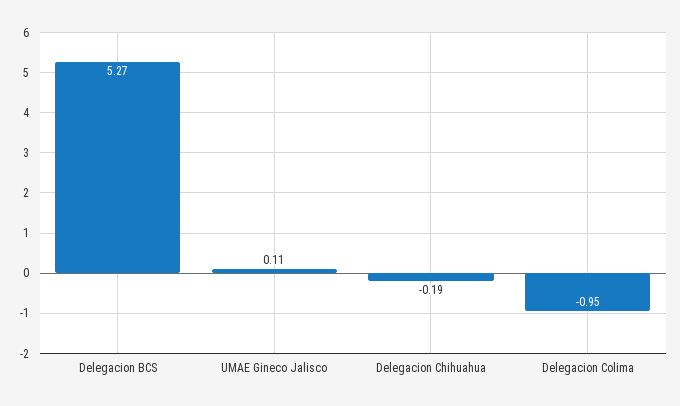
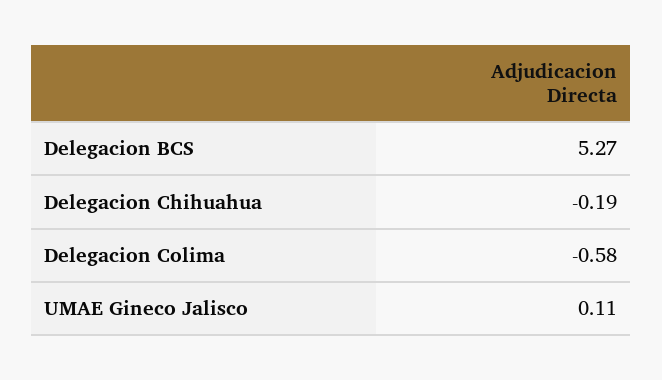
Delegacion Colima: -0.95 -> -0.58

